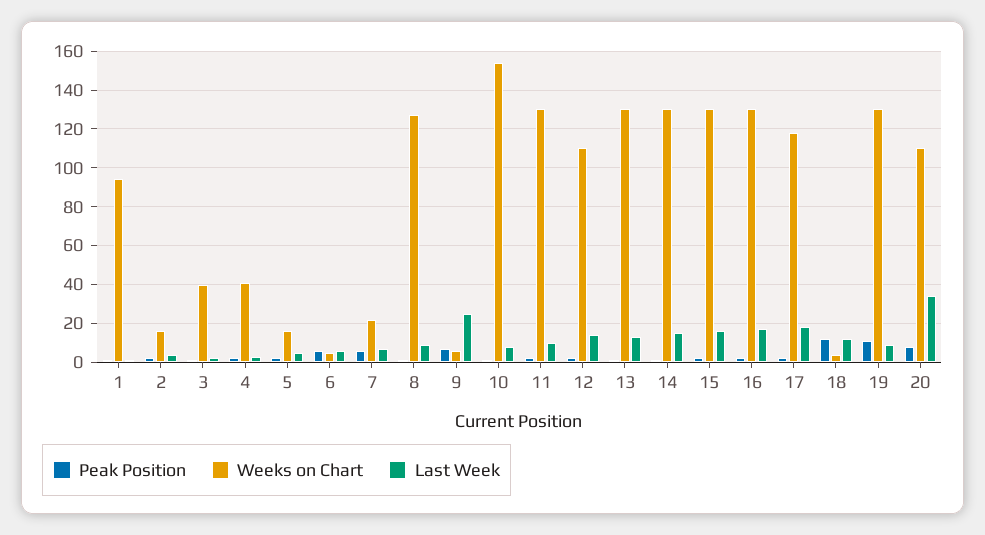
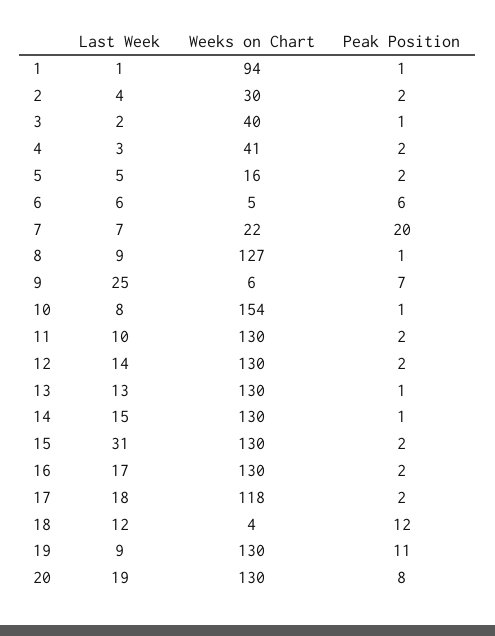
Weeks on Chart, 2: 15 -> 30
Peak Position, 7: 5 -> 20
Weeks on Chart, 12: 110 -> 130
Last Week, 15: 15 -> 31
Weeks on Chart, 20: 110 -> 130
Last Week, 20: 35 -> 19

